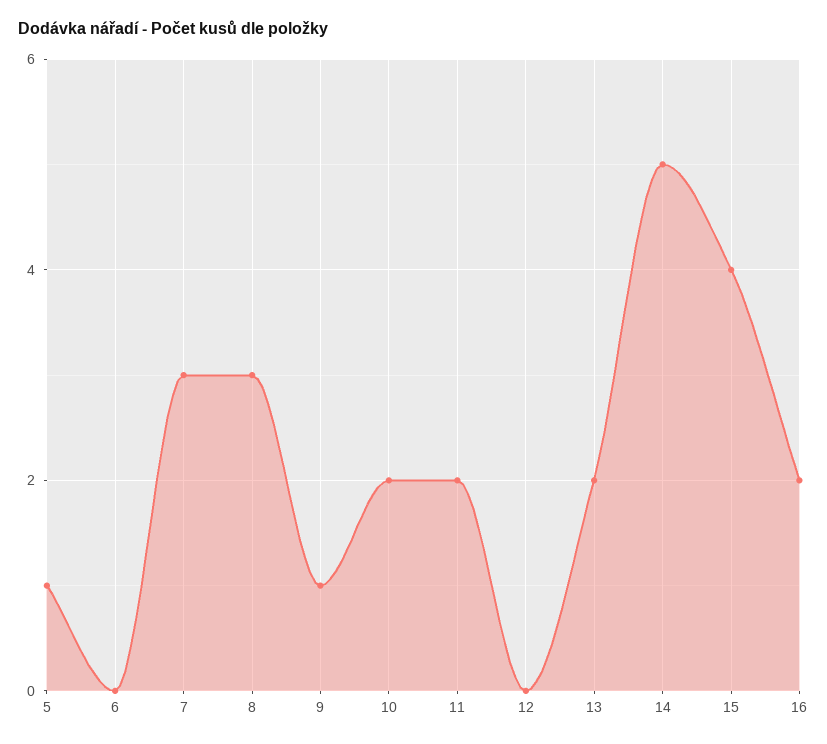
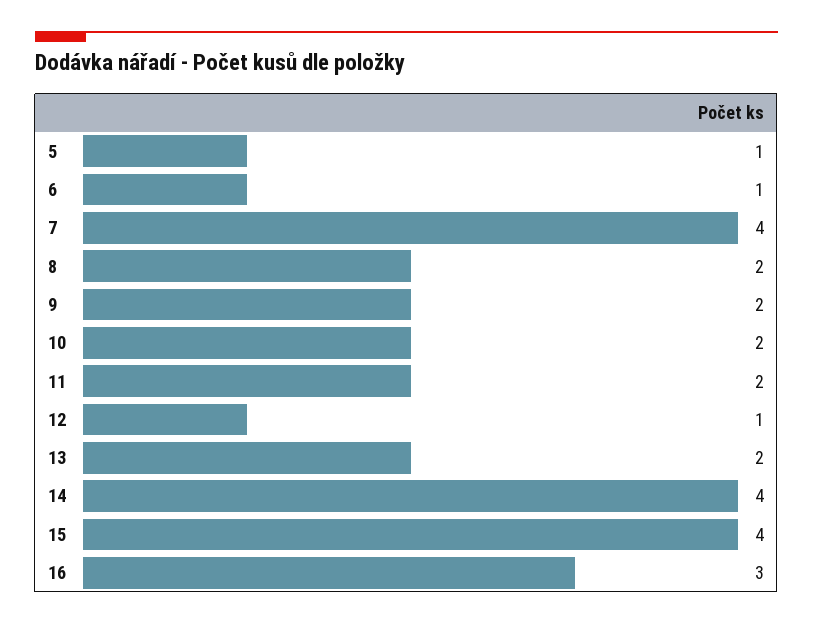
6: 0 -> 1
7: 3 -> 4
8: 3 -> 2
9: 1 -> 2
12: 0 -> 1
14: 5 -> 4
16: 2 -> 3

